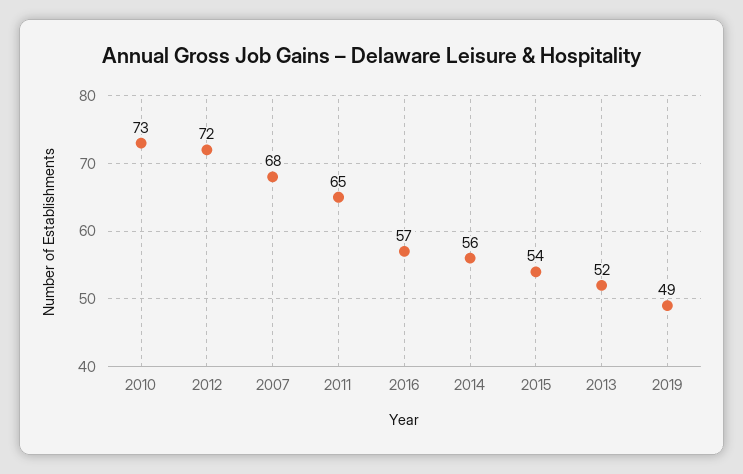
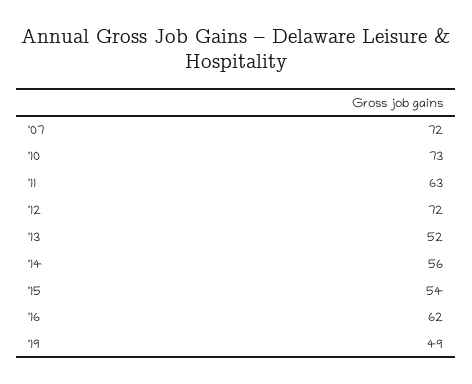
2007: 68 -> 72
2011: 65 -> 63
2016: 57 -> 62

